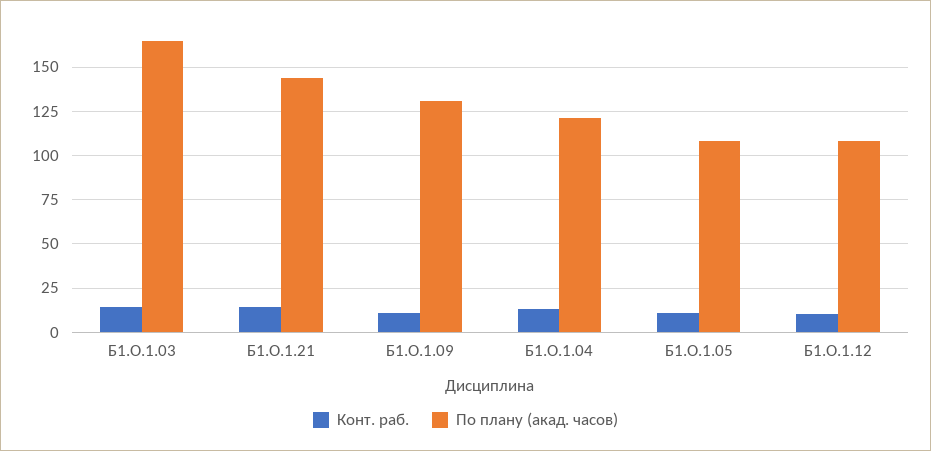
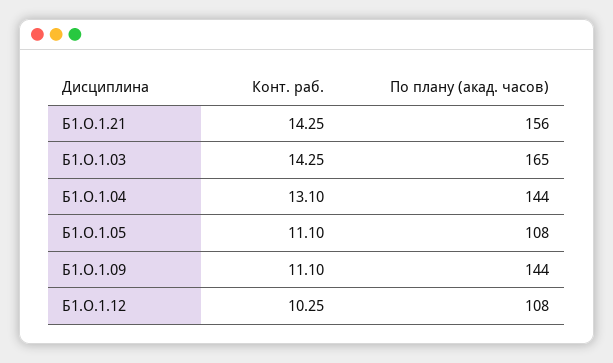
По плану (акад. часов), Б1.О.1.21: 145 -> 156
По плану (акад. часов), Б1.О.1.09: 130 -> 144
По плану (акад. часов), Б1.О.1.04: 120 -> 144

